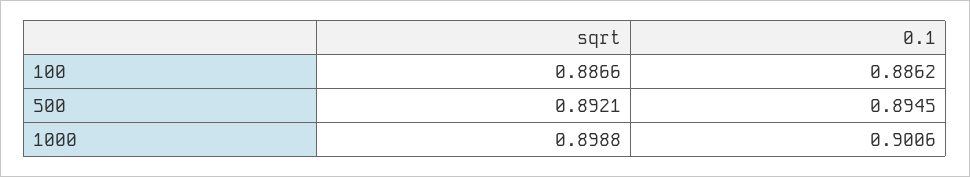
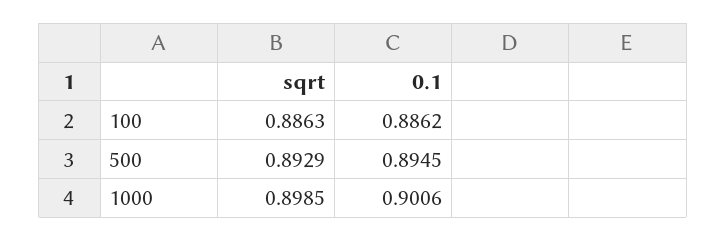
sqrt, 100: 0.8866 -> 0.8863
sqrt, 500: 0.8921 -> 0.8929
sqrt, 1000: 0.8988 -> 0.8985

